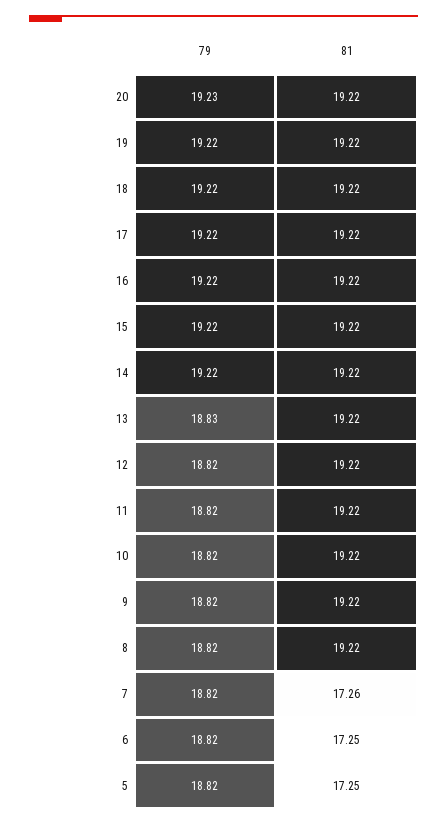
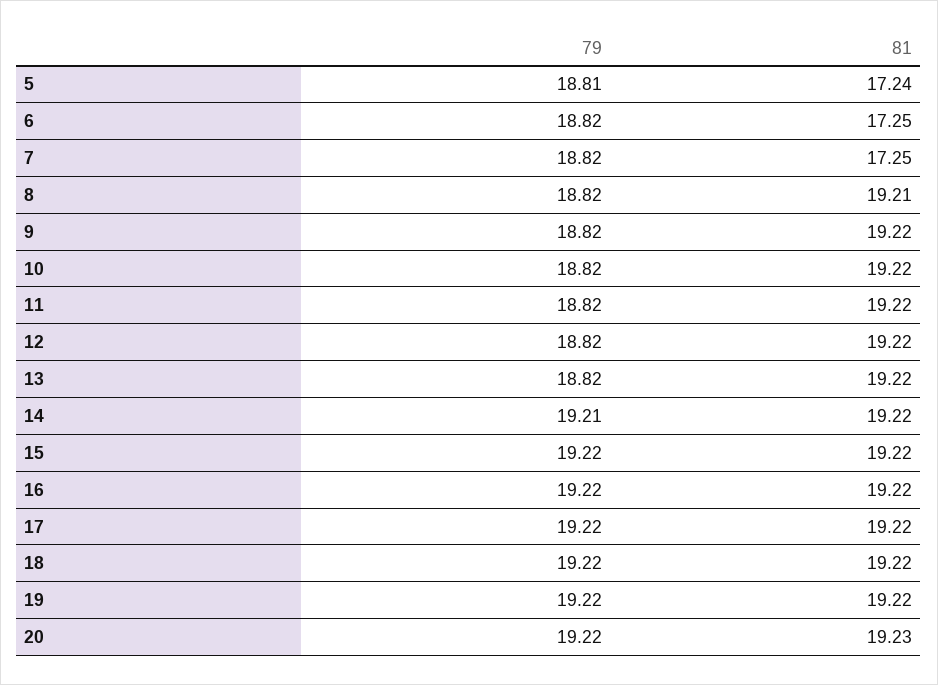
79, 20: 19.23 -> 19.22
81, 20: 19.22 -> 19.23
79, 14: 19.22 -> 19.21
79, 13: 18.83 -> 18.82
81, 8: 19.22 -> 19.21
81, 7: 17.26 -> 17.25
79, 5: 18.82 -> 18.81
81, 5: 17.25 -> 17.24

